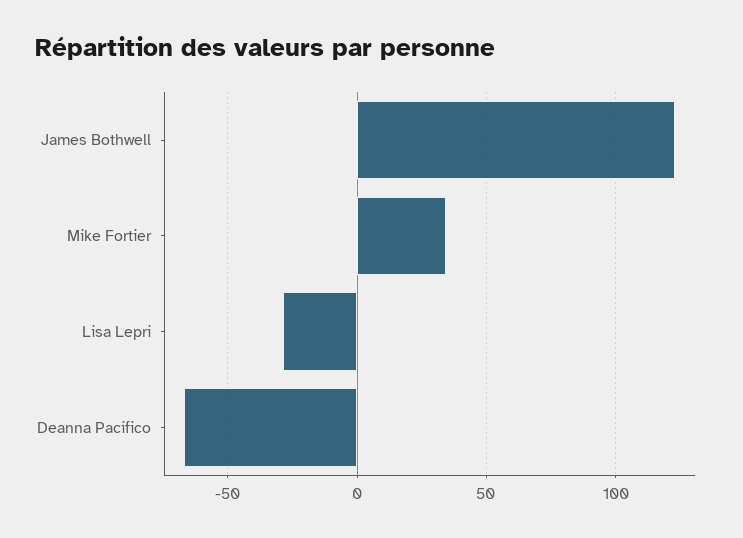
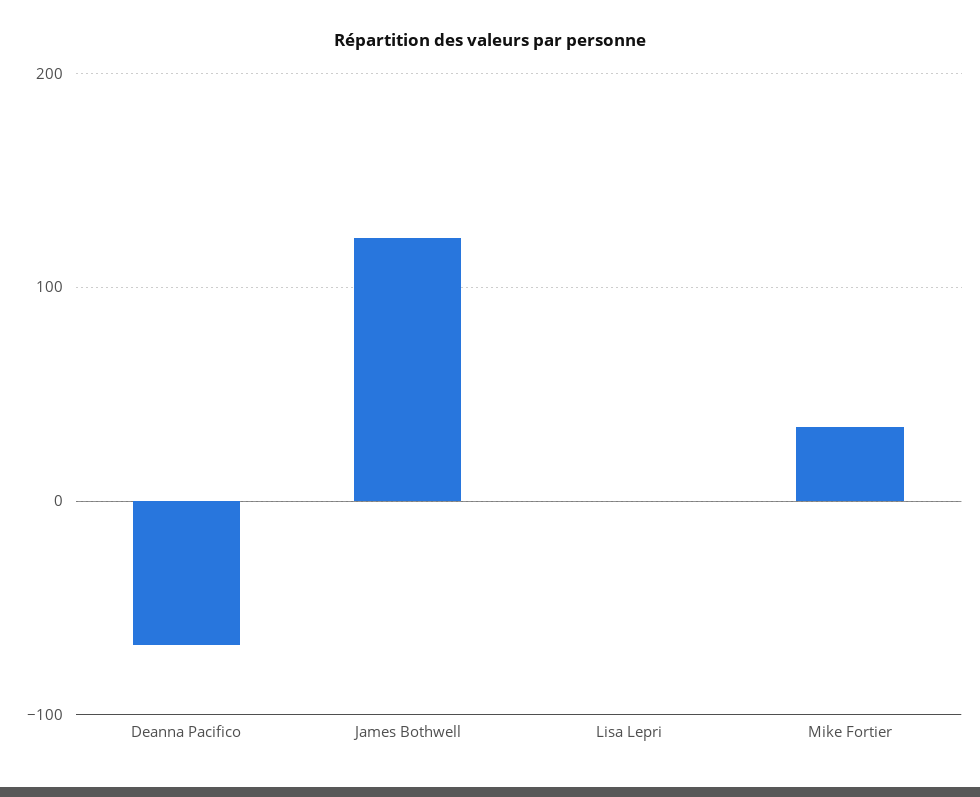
Lisa Lepri: -30 -> 0

